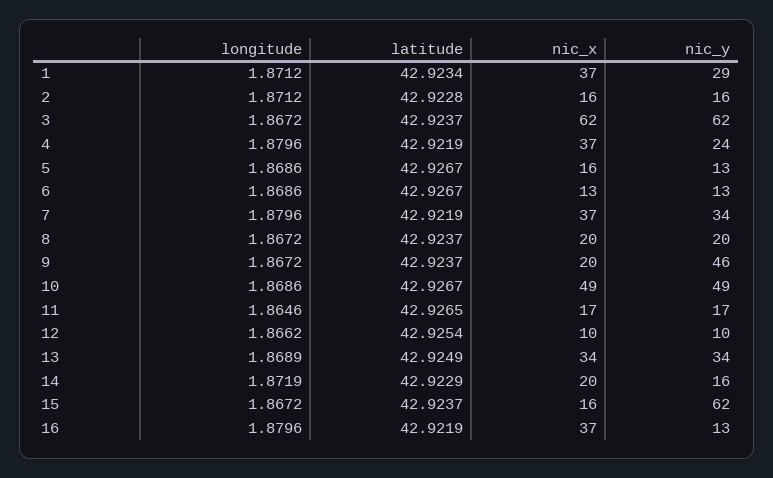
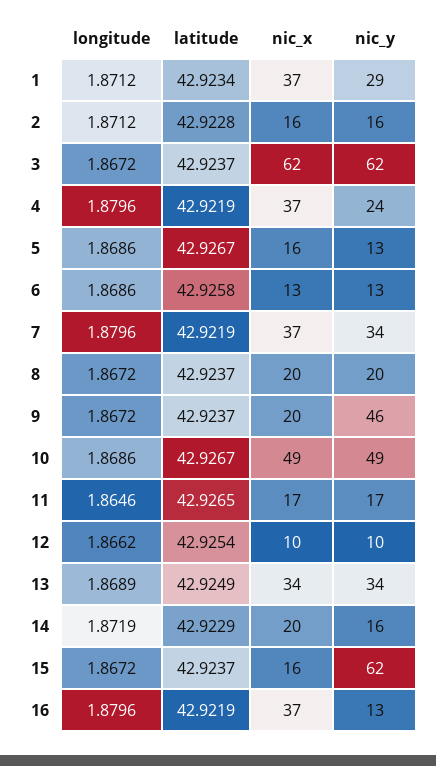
latitude, 6: 42.9267 -> 42.9258

